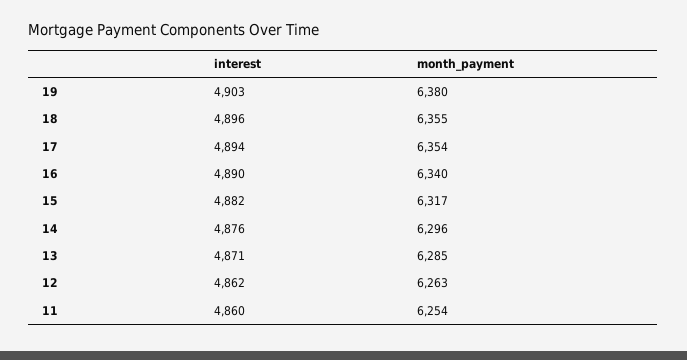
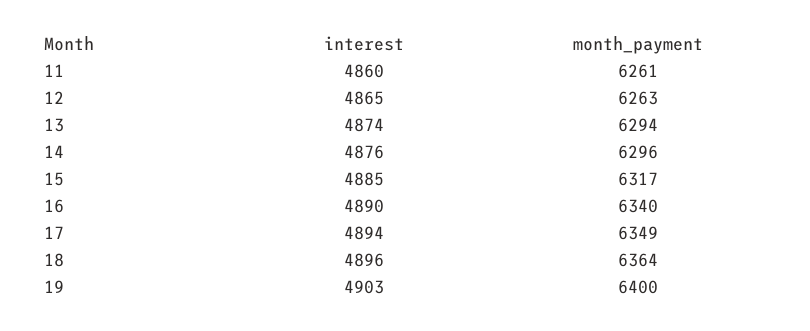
month_payment, 19: 6380 -> 6400
month_payment, 18: 6355 -> 6364
month_payment, 17: 6354 -> 6349
interest, 15: 4882 -> 4885
interest, 13: 4871 -> 4874
month_payment, 13: 6285 -> 6294
interest, 12: 4862 -> 4865
month_payment, 11: 6254 -> 6261

